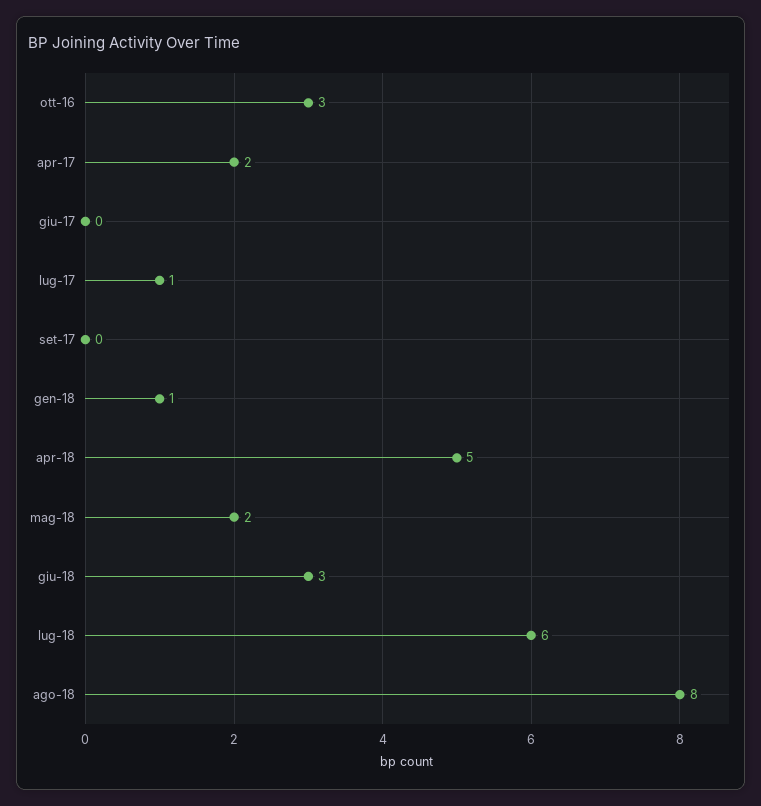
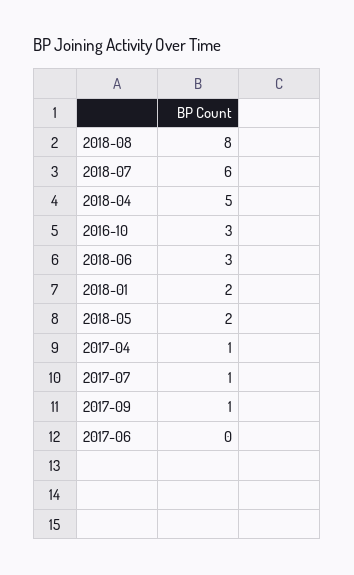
apr-17: 2 -> 1
set-17: 0 -> 1
gen-18: 1 -> 2

